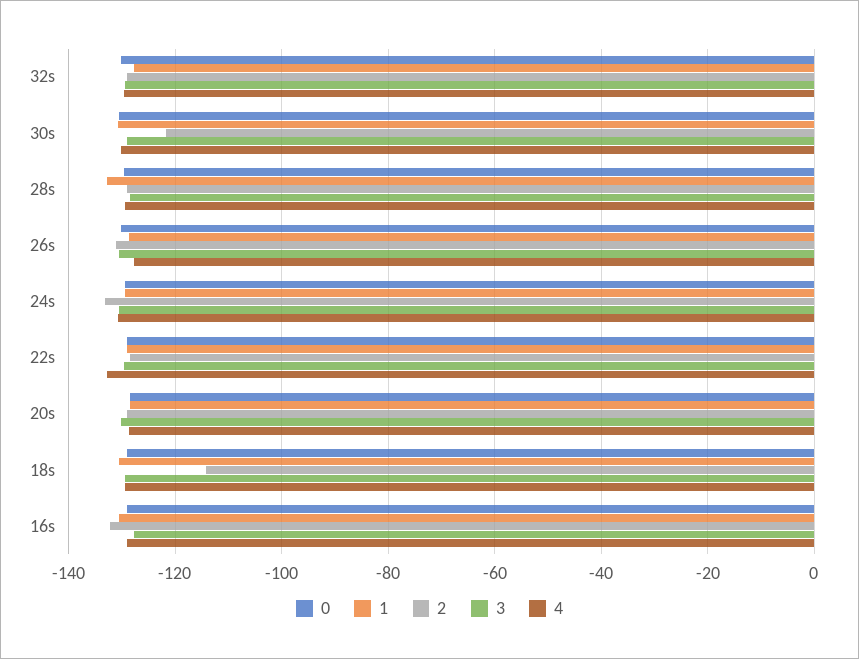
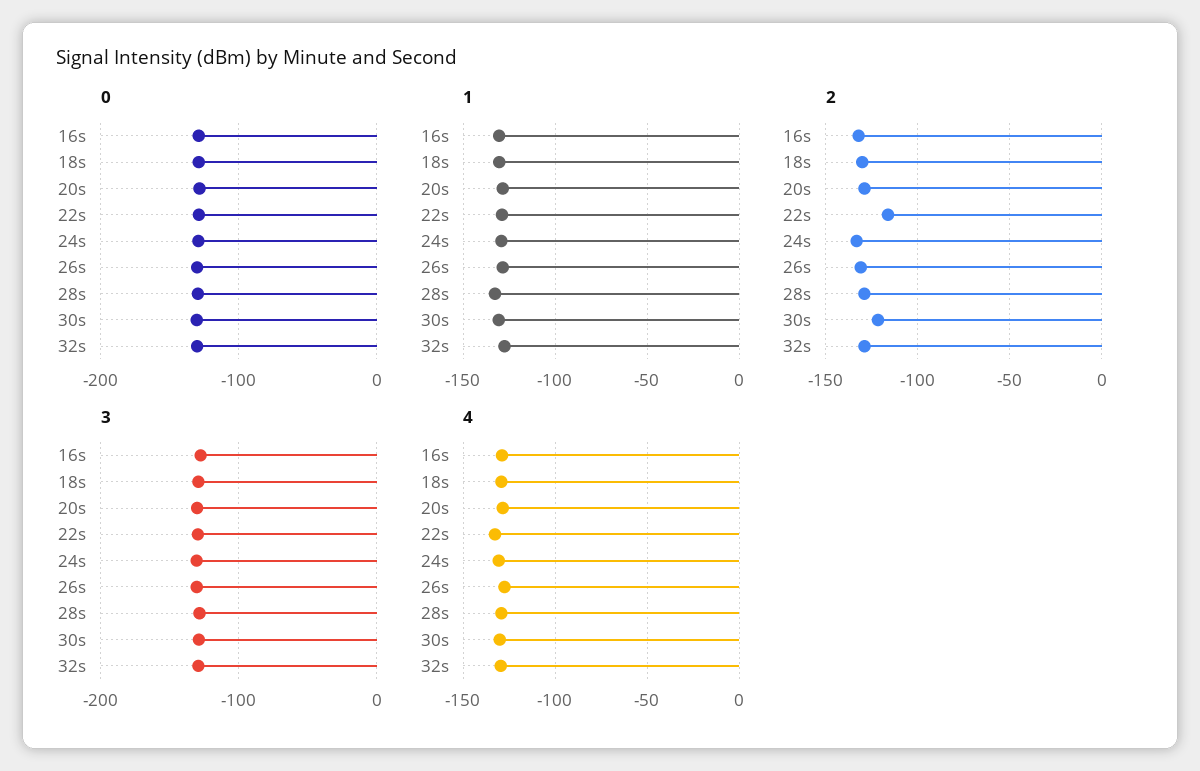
2, 22s: -128 -> -115
2, 18s: -114 -> -130

